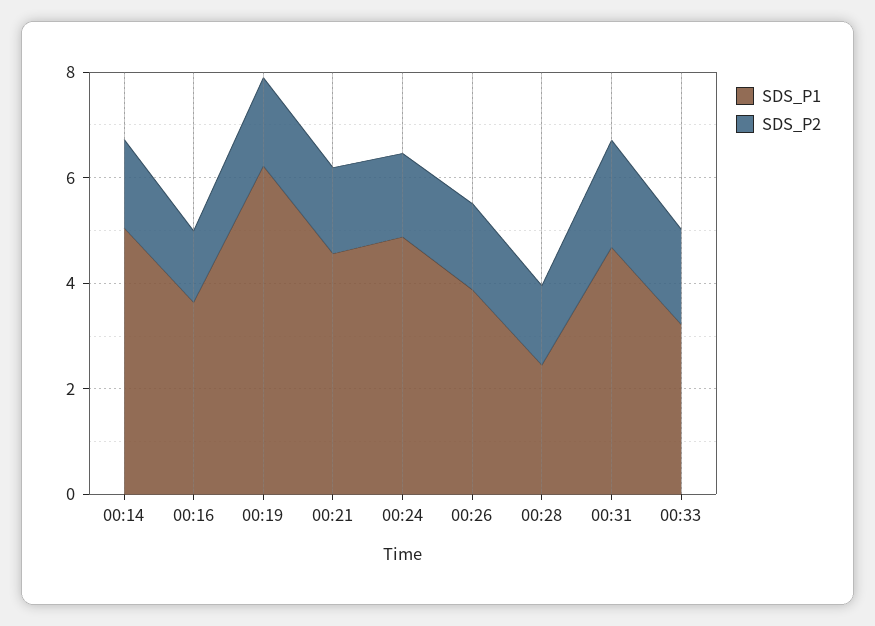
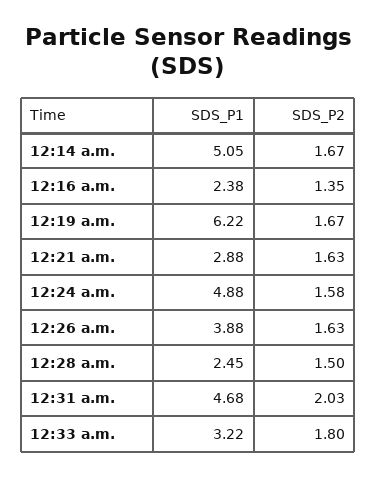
SDS_P1, 00:16: 3.5 -> 2.38
SDS_P1, 00:21: 4.5 -> 2.88

